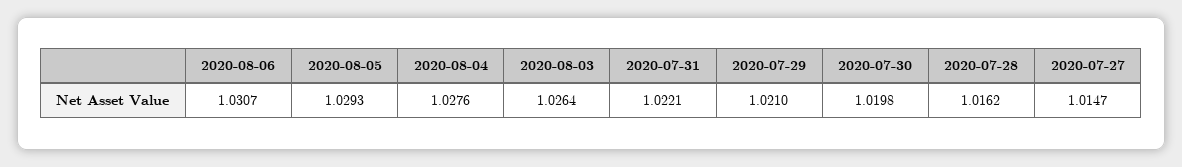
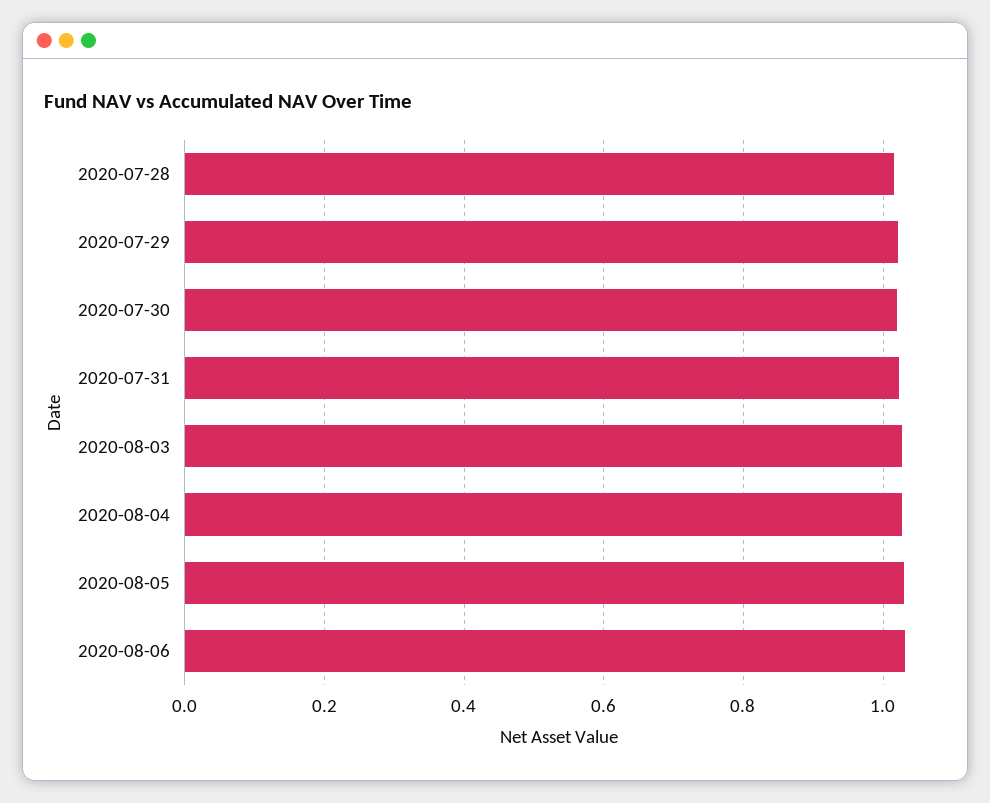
2020-07-27: 1.0147 -> none

